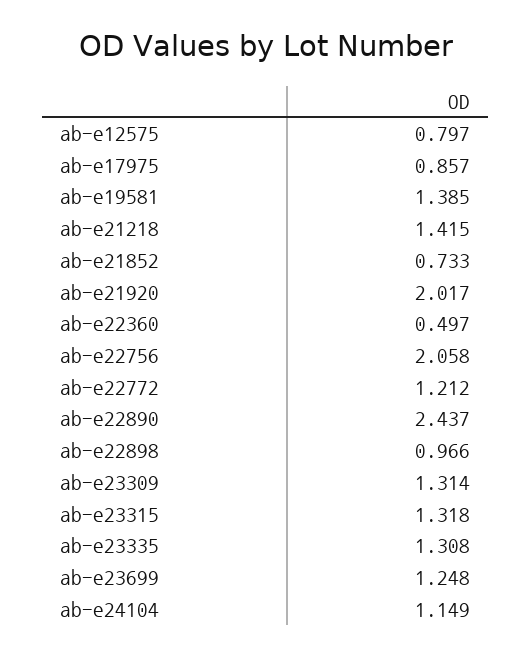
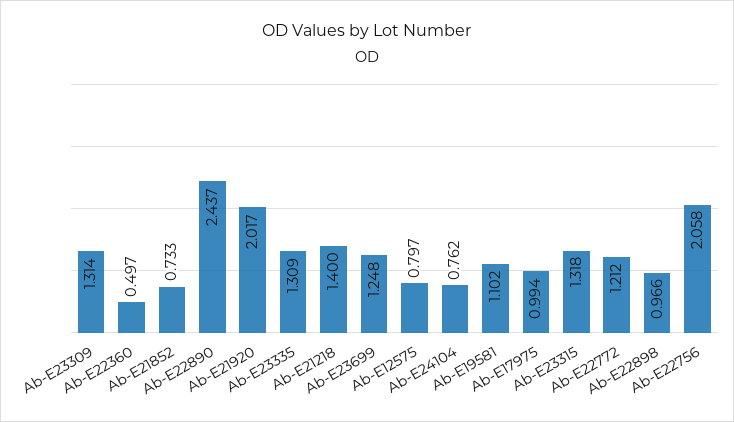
ab-e17975: 0.857 -> 0.994
ab-e19581: 1.385 -> 1.102
ab-e21218: 1.415 -> 1.4
ab-e23335: 1.308 -> 1.309
ab-e24104: 1.149 -> 0.762

